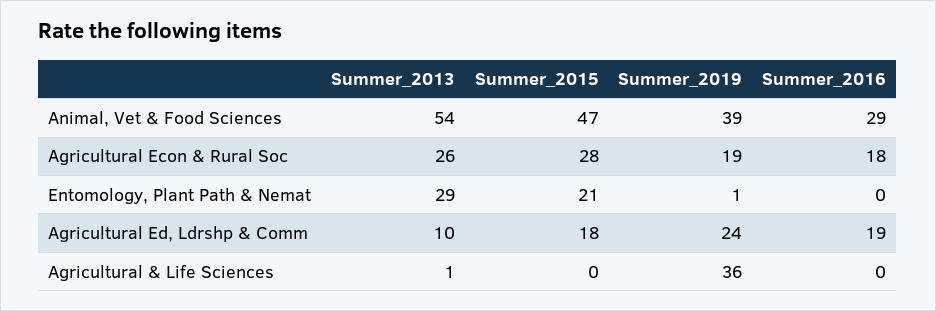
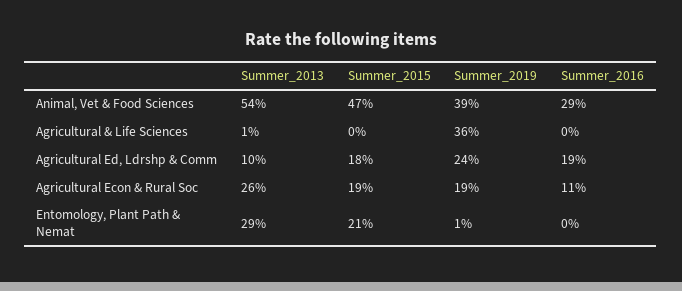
Summer_2015, Agricultural Econ & Rural Soc: 28 -> 19
Summer_2016, Agricultural Econ & Rural Soc: 18 -> 11

